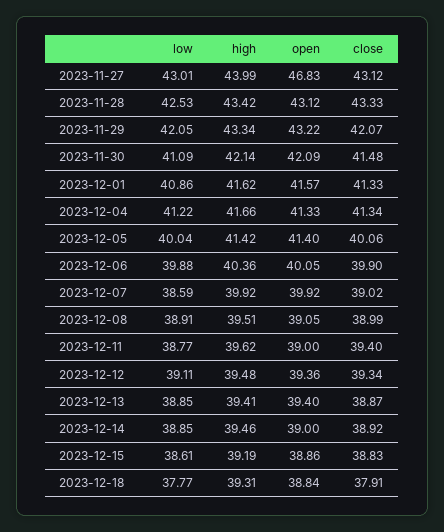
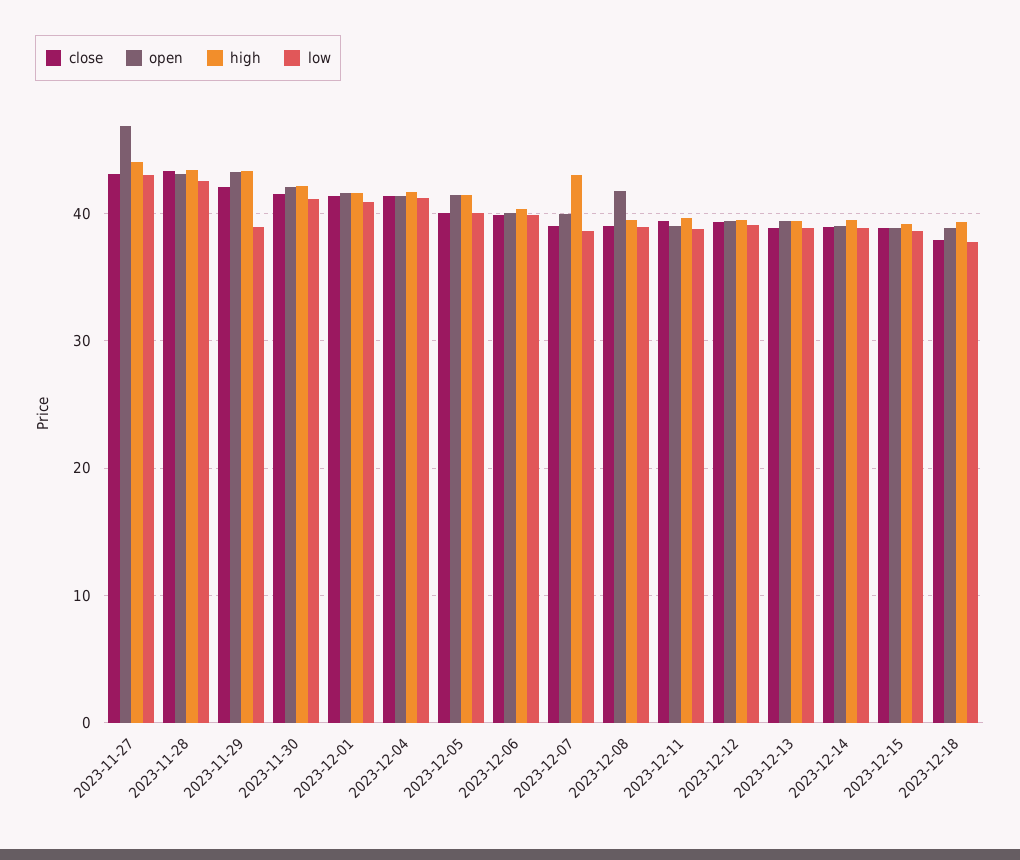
low, 2023-11-29: 42.05 -> 39
high, 2023-12-07: 39.92 -> 43
open, 2023-12-08: 39.05 -> 42

